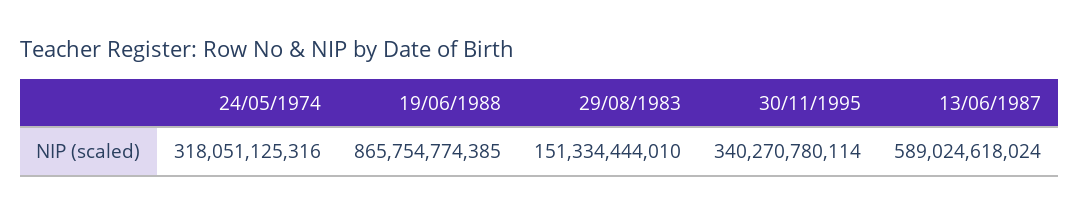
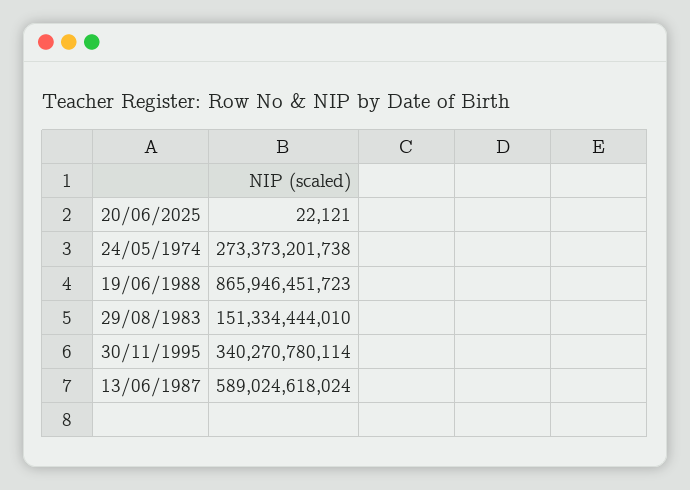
24/05/1974: 318051125316 -> 273373201738
19/06/1988: 865754774385 -> 865946451723
20/06/2025: none -> 22121

